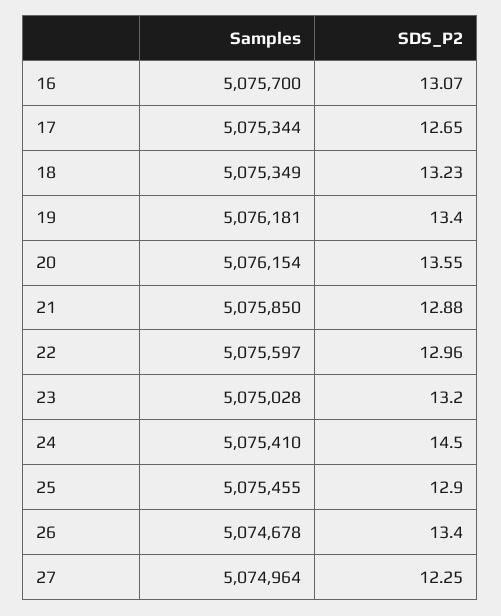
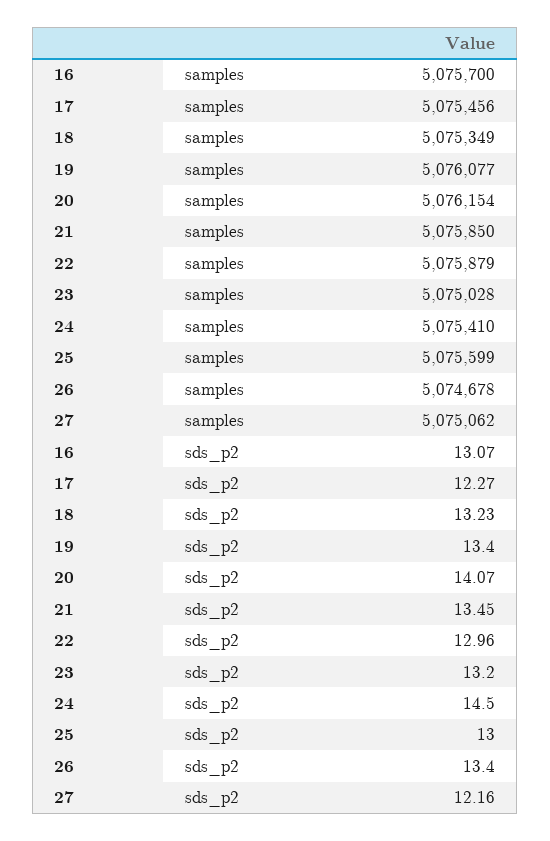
Samples, 17: 5075344 -> 5075456
SDS_P2, 17: 12.65 -> 12.27
Samples, 19: 5076181 -> 5076077
SDS_P2, 20: 13.55 -> 14.07
SDS_P2, 21: 12.88 -> 13.45
Samples, 22: 5075597 -> 5075879
Samples, 25: 5075455 -> 5075599
SDS_P2, 25: 12.9 -> 13
Samples, 27: 5074964 -> 5075062
SDS_P2, 27: 12.25 -> 12.16

